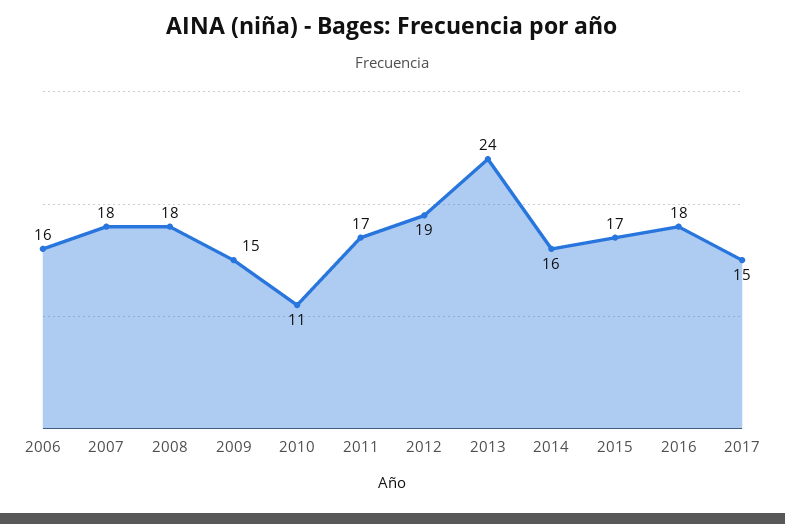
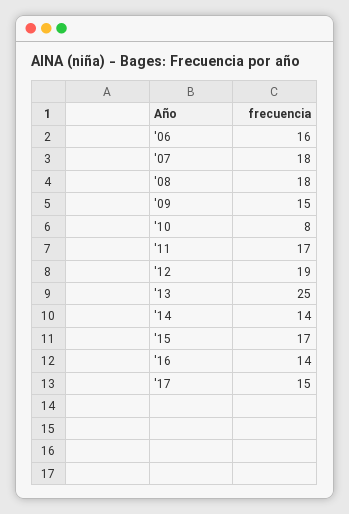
2010: 11 -> 8
2013: 24 -> 25
2014: 16 -> 14
2016: 18 -> 14

